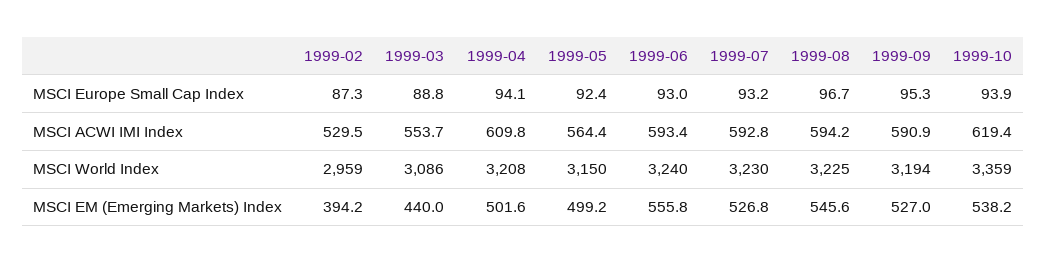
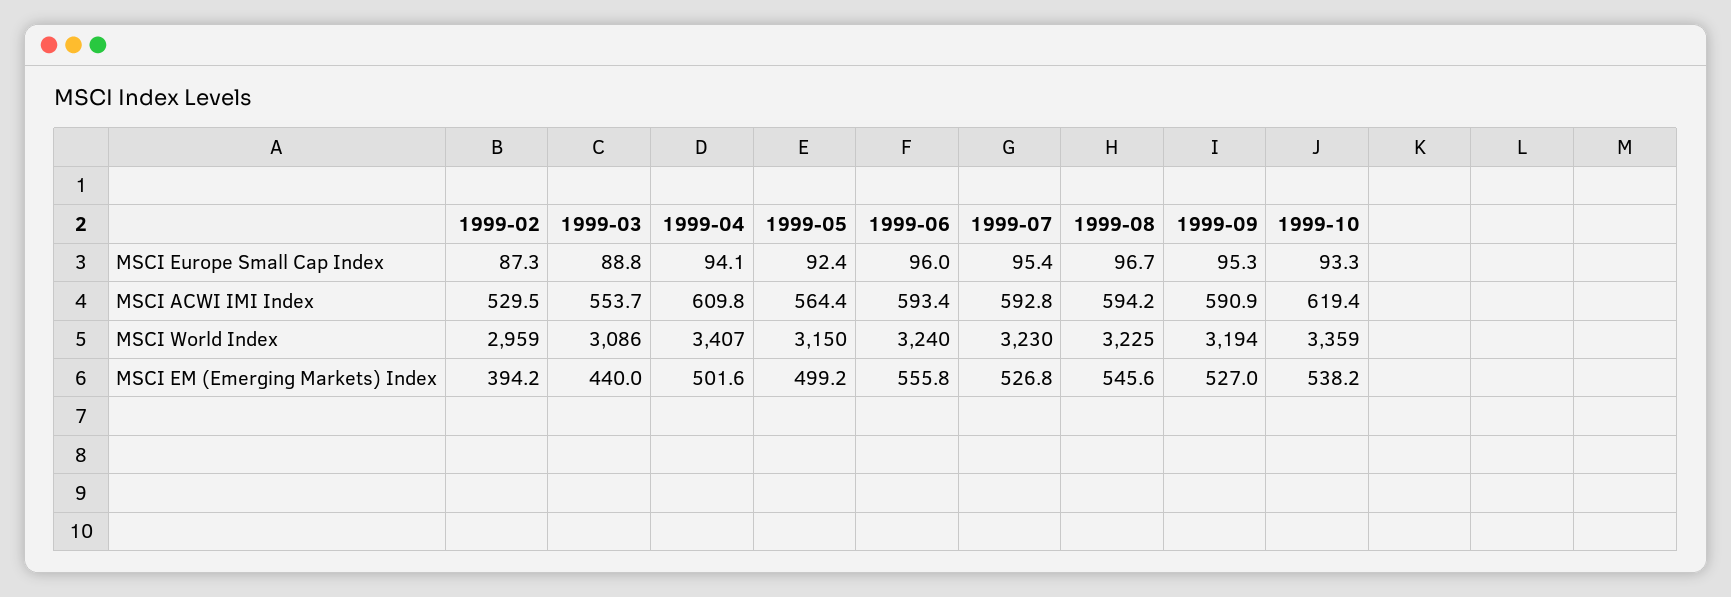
1999-06, MSCI Europe Small Cap Index: 93 -> 96
1999-07, MSCI Europe Small Cap Index: 93.2 -> 95.4
1999-10, MSCI Europe Small Cap Index: 93.9 -> 93.3
1999-04, MSCI World Index: 3208 -> 3407

